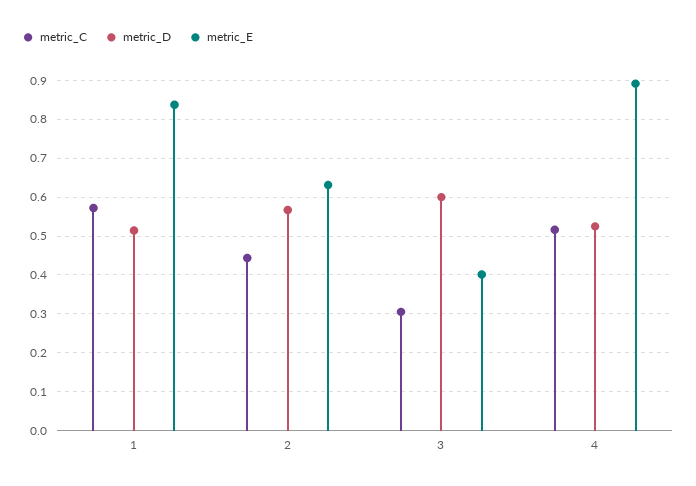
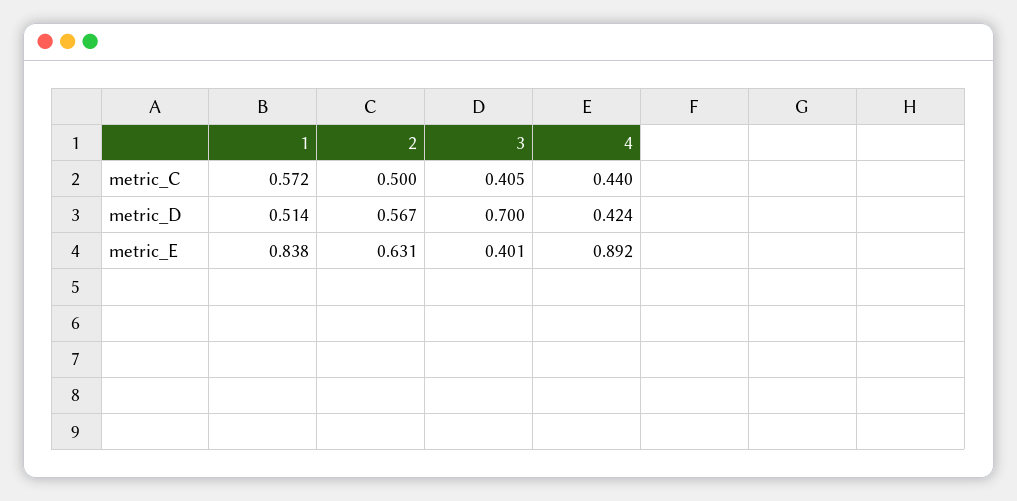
metric_C, 2: 0.44 -> 0.5
metric_C, 3: 0.3 -> 0.405
metric_D, 3: 0.6 -> 0.7
metric_C, 4: 0.52 -> 0.44
metric_D, 4: 0.52 -> 0.424

